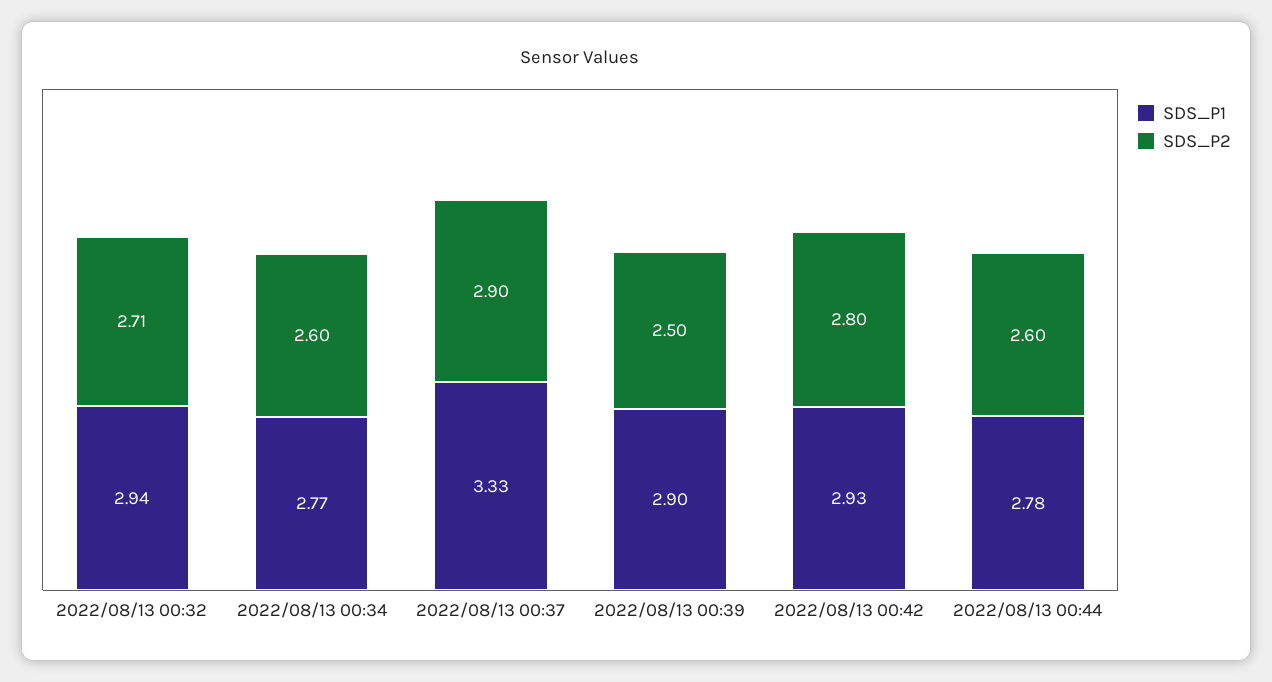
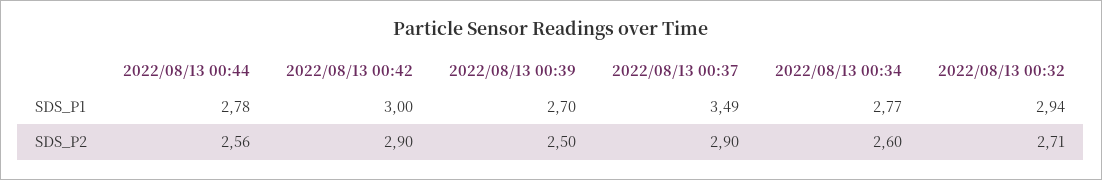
SDS_P1, 2022/08/13 00:37: 3.33 -> 3.49
SDS_P1, 2022/08/13 00:39: 2.9 -> 2.7
SDS_P1, 2022/08/13 00:42: 2.93 -> 3
SDS_P2, 2022/08/13 00:42: 2.8 -> 2.9
SDS_P2, 2022/08/13 00:44: 2.6 -> 2.56

